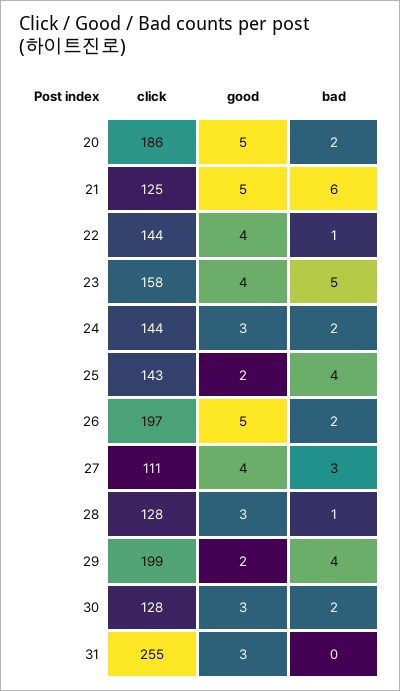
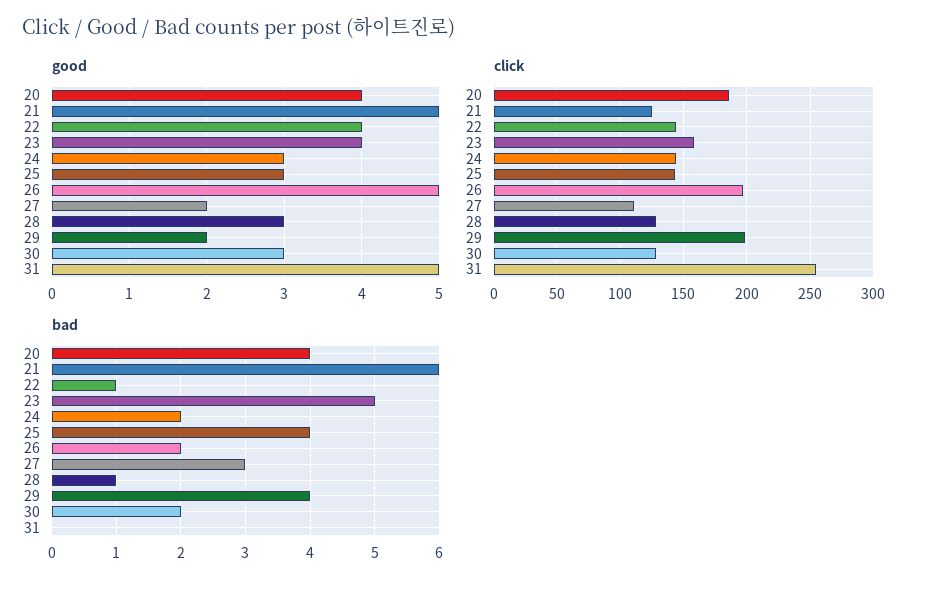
good, 20: 5 -> 4
bad, 20: 2 -> 4
good, 25: 2 -> 3
good, 27: 4 -> 2
good, 31: 3 -> 5

